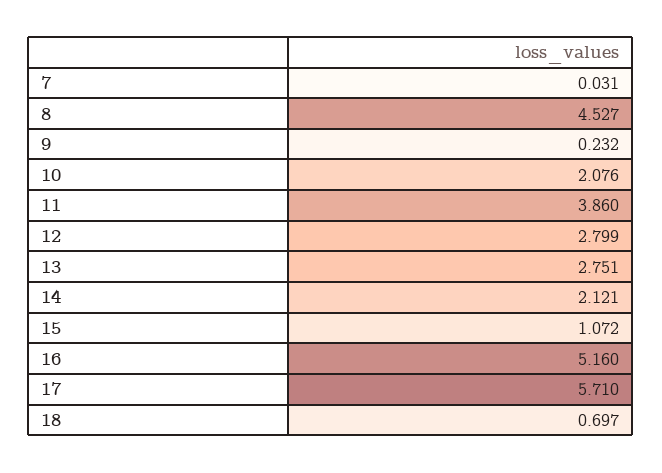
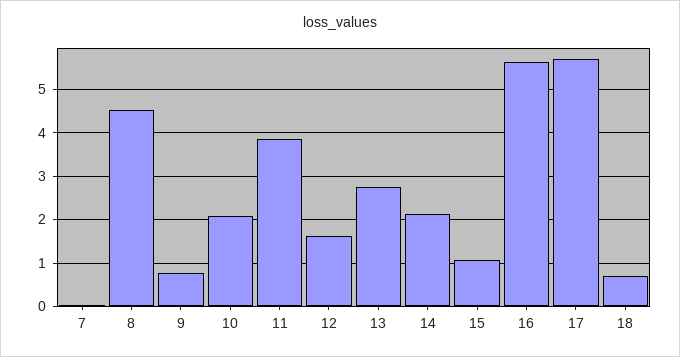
9: 0.232 -> 0.8
12: 2.799 -> 1.6
16: 5.16 -> 5.6

